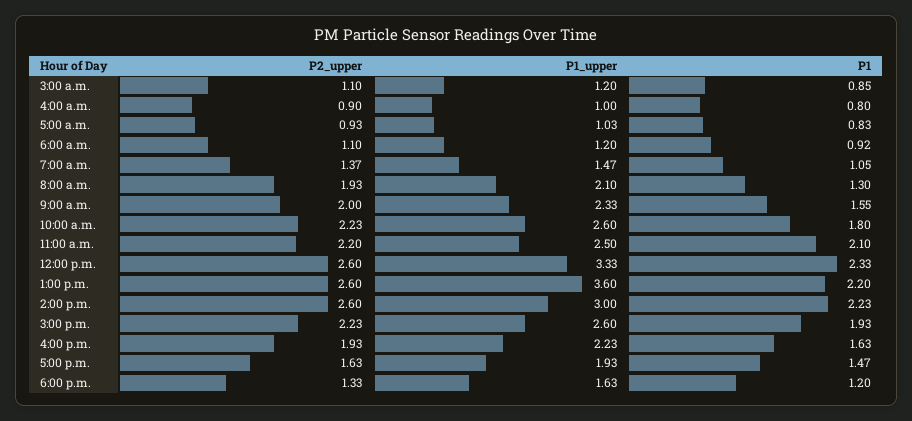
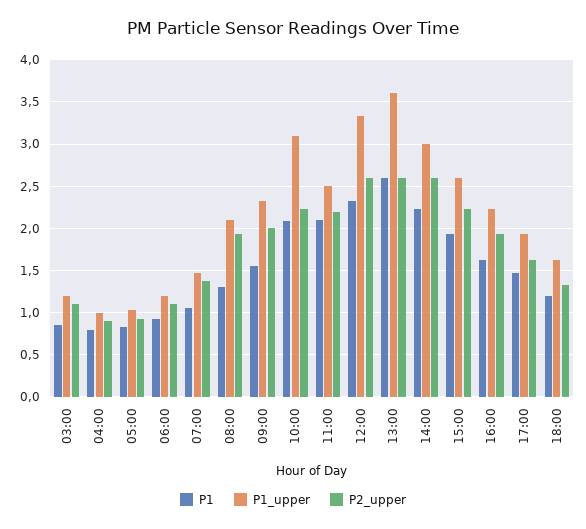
P1_upper, 10:00 a.m.: 2.6 -> 3.1
P1, 10:00 a.m.: 1.8 -> 2.1
P1, 1:00 p.m.: 2.2 -> 2.6

